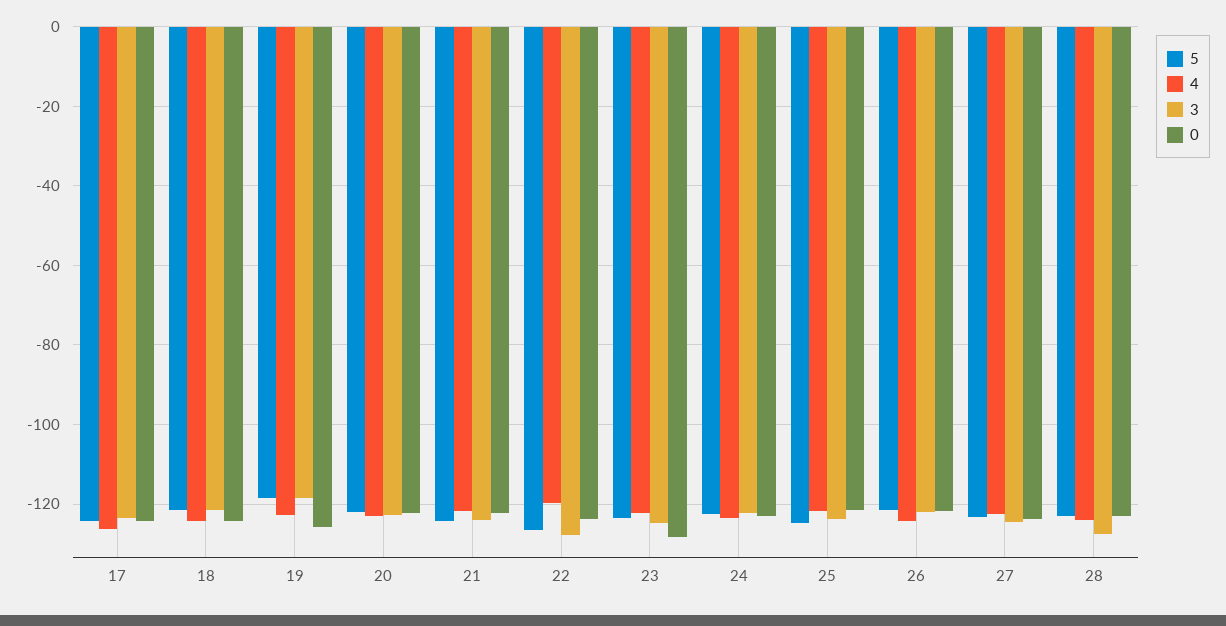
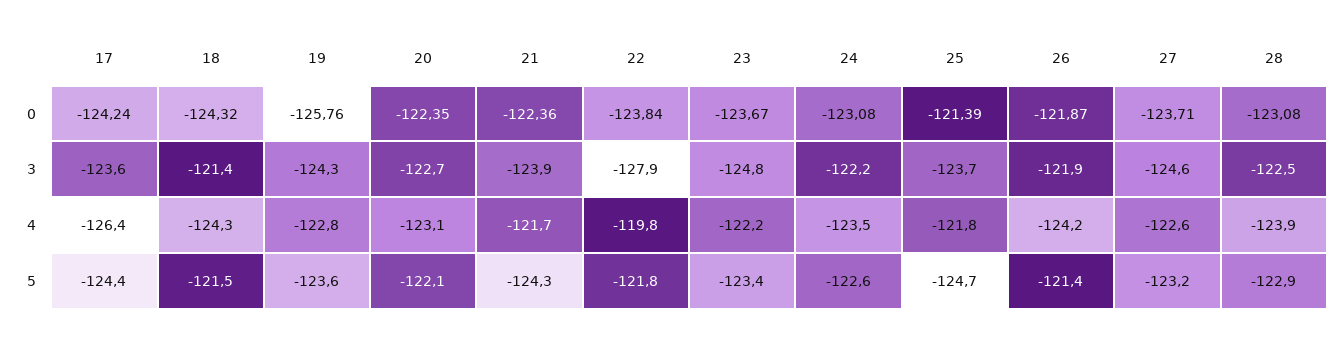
5, 19: -118 -> -123.6
3, 19: -118 -> -124.3
5, 22: -126 -> -121.8
0, 23: -128 -> -123.67
3, 28: -128 -> -122.5

